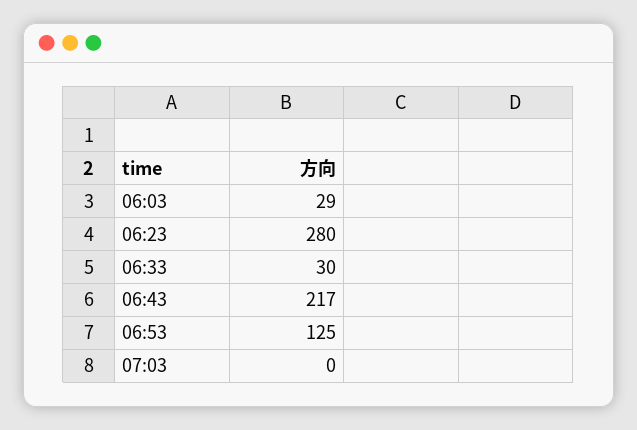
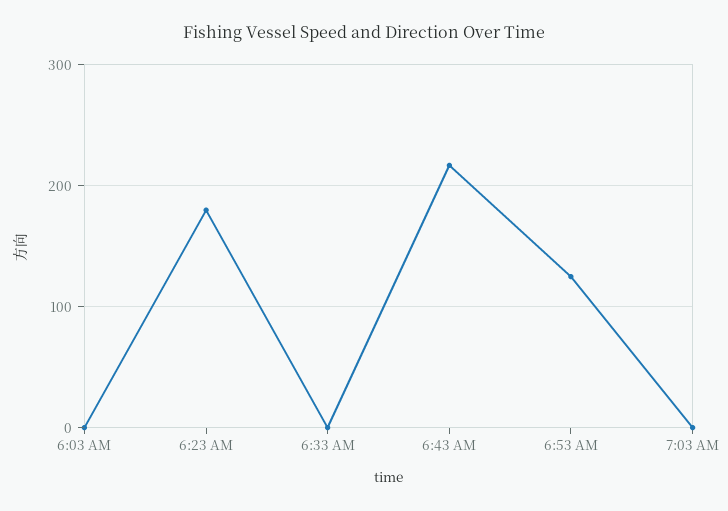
06:03: 29 -> 0
06:23: 280 -> 180
06:33: 30 -> 0

